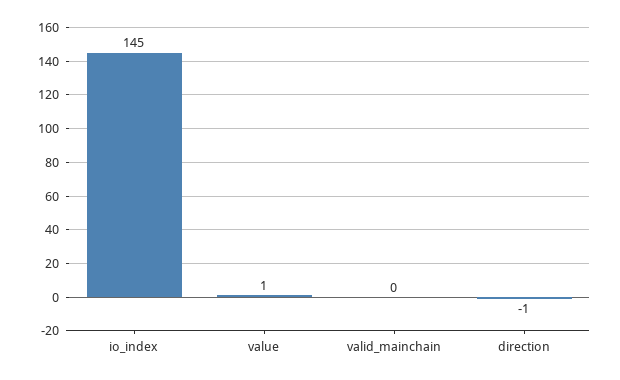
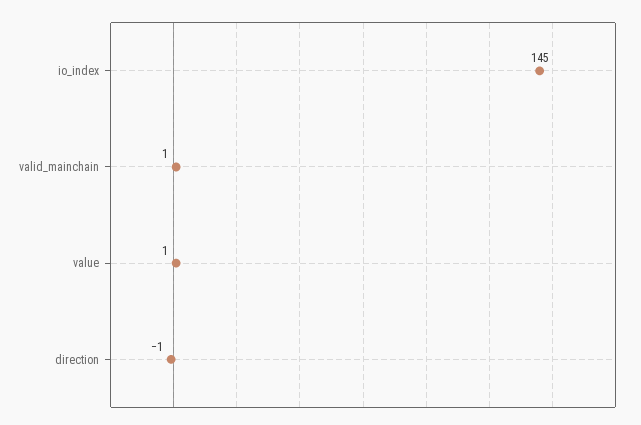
valid_mainchain: 0 -> 1

